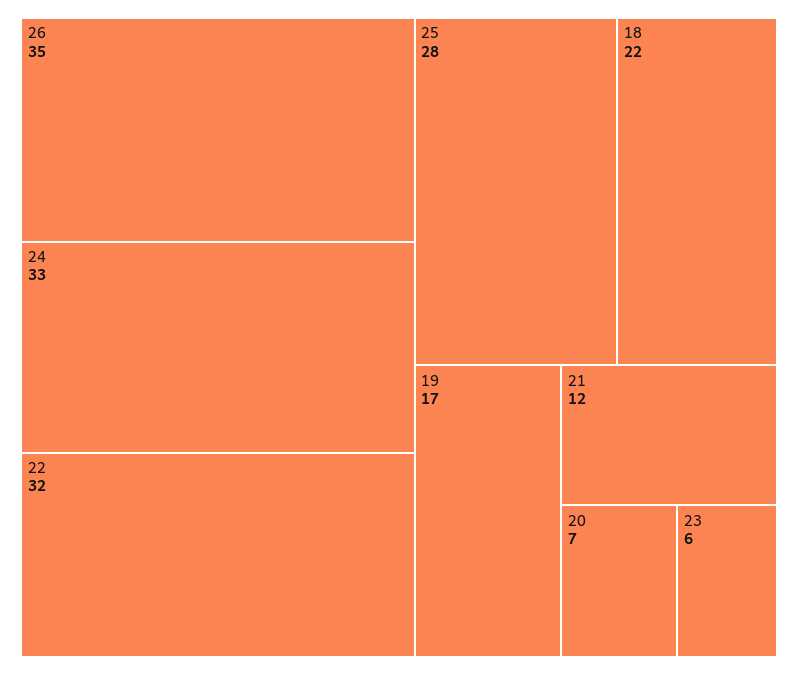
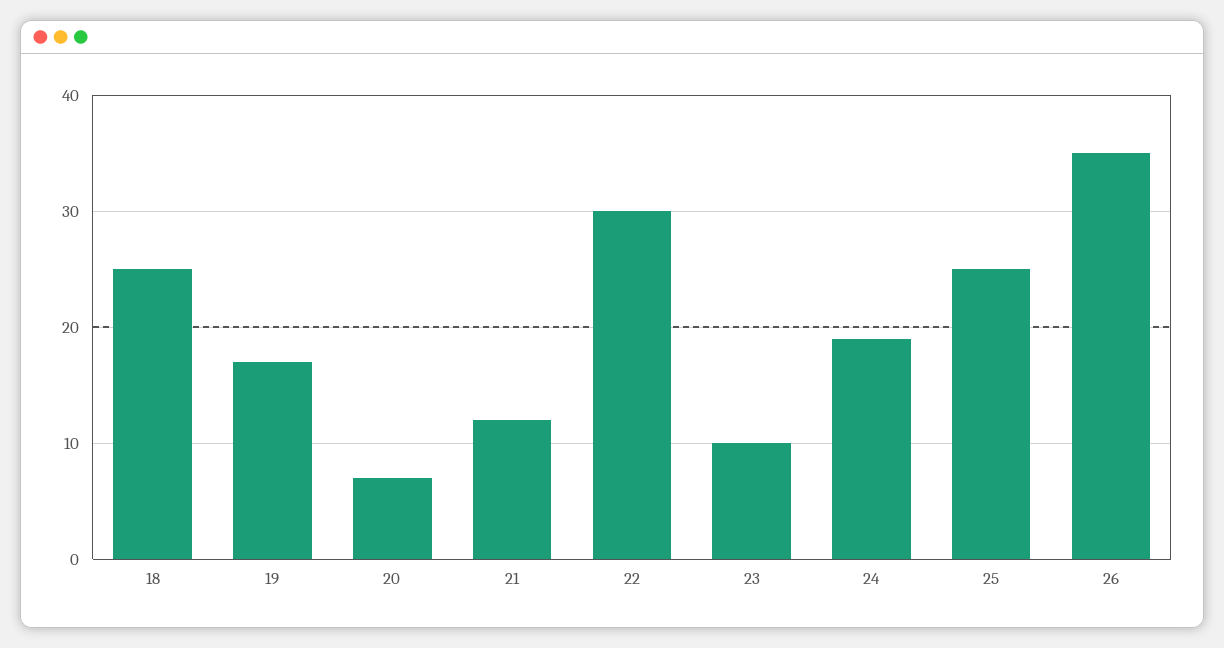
24: 33 -> 19
22: 32 -> 30
25: 28 -> 25
18: 22 -> 25
23: 6 -> 10

